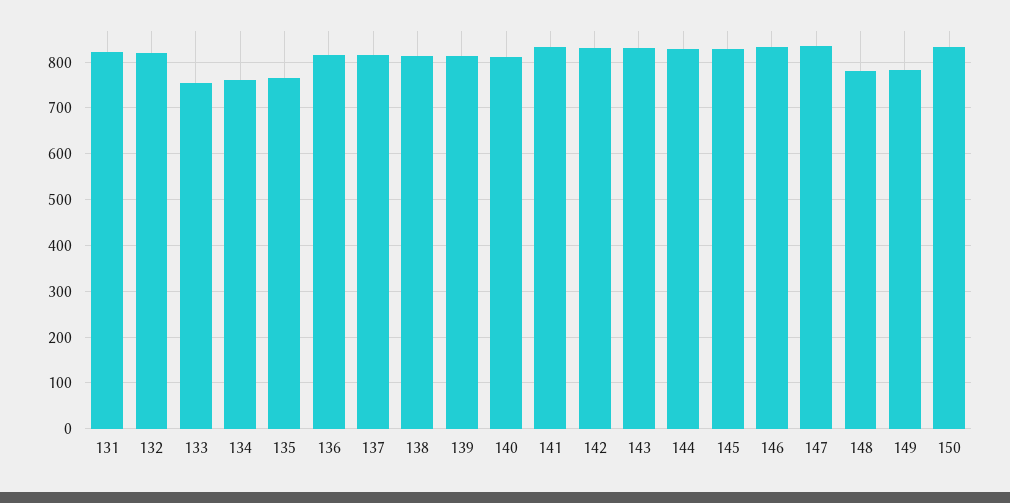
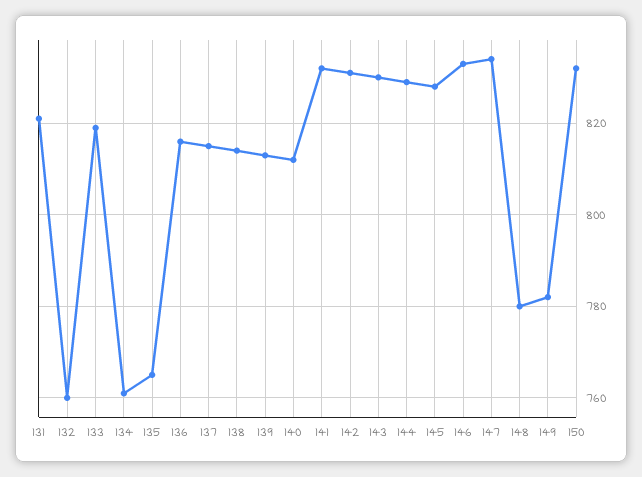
132: 820 -> 760
133: 760 -> 820

